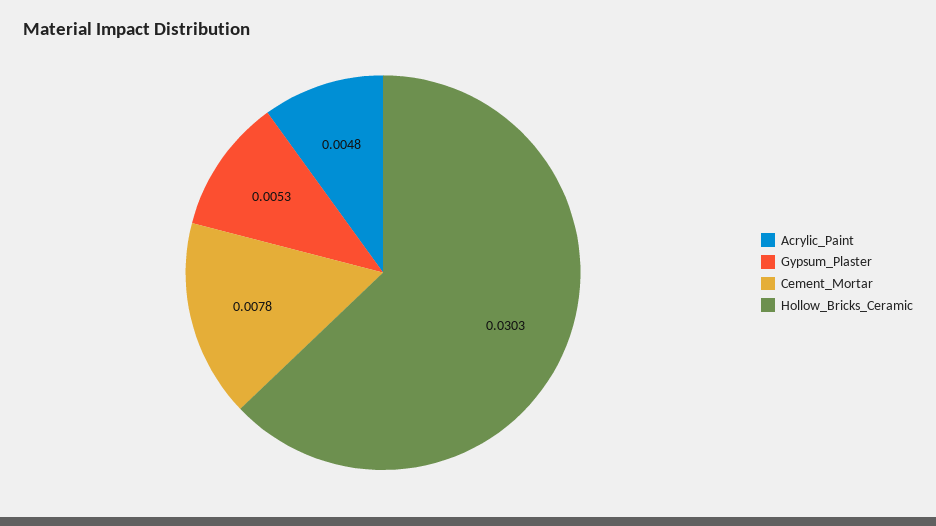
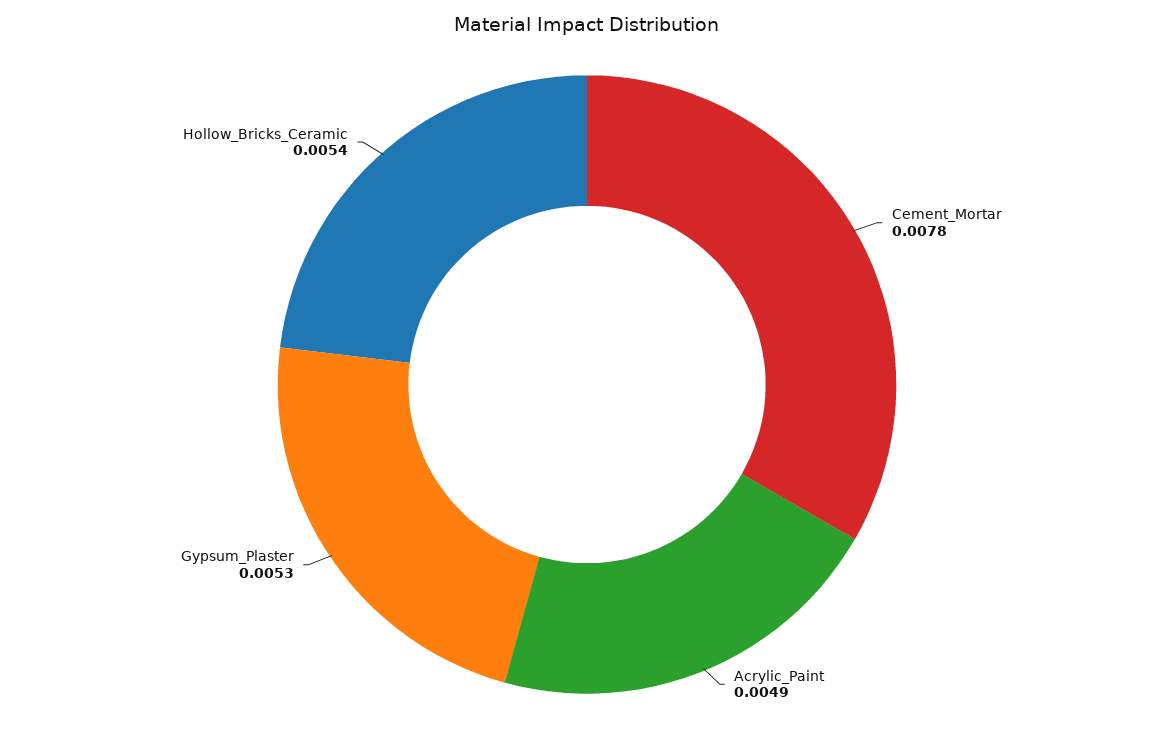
Acrylic_Paint: 0.0048 -> 0.0049
Hollow_Bricks_Ceramic: 0.0303 -> 0.0054

